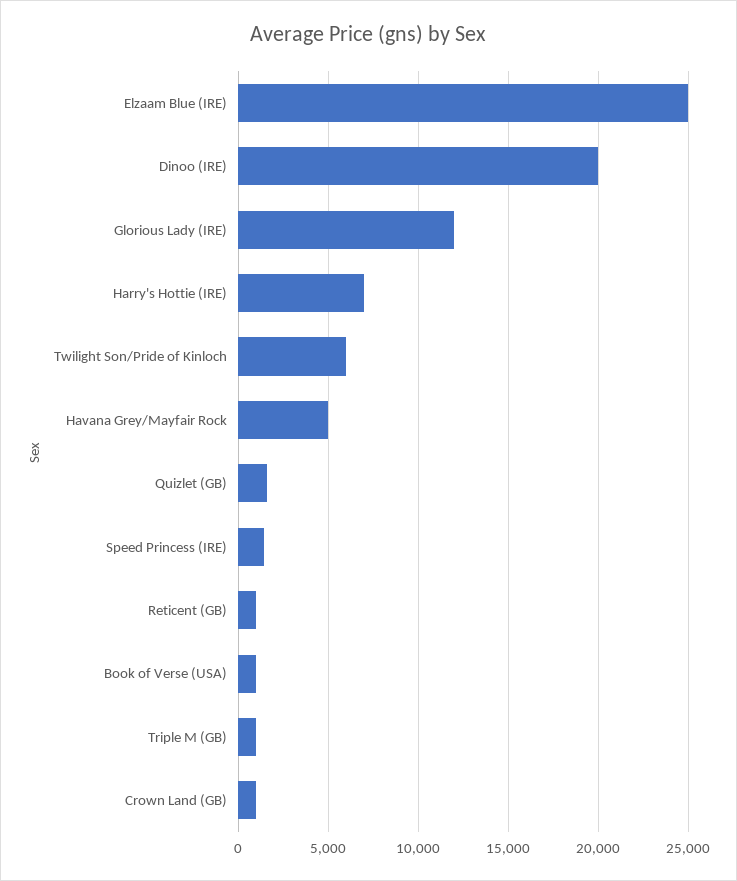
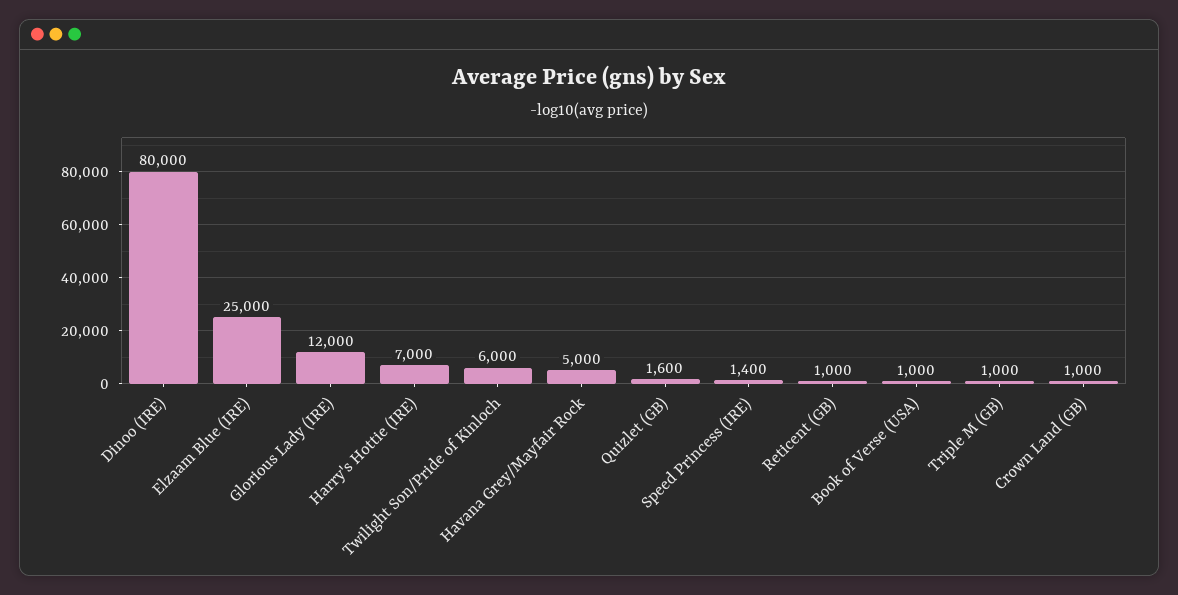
Dinoo (IRE): 20000 -> 80000

